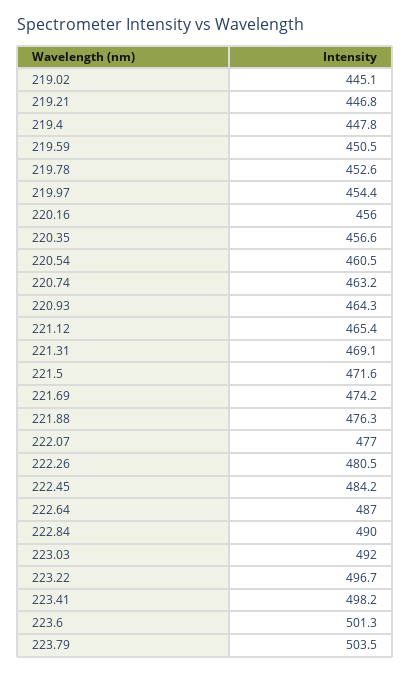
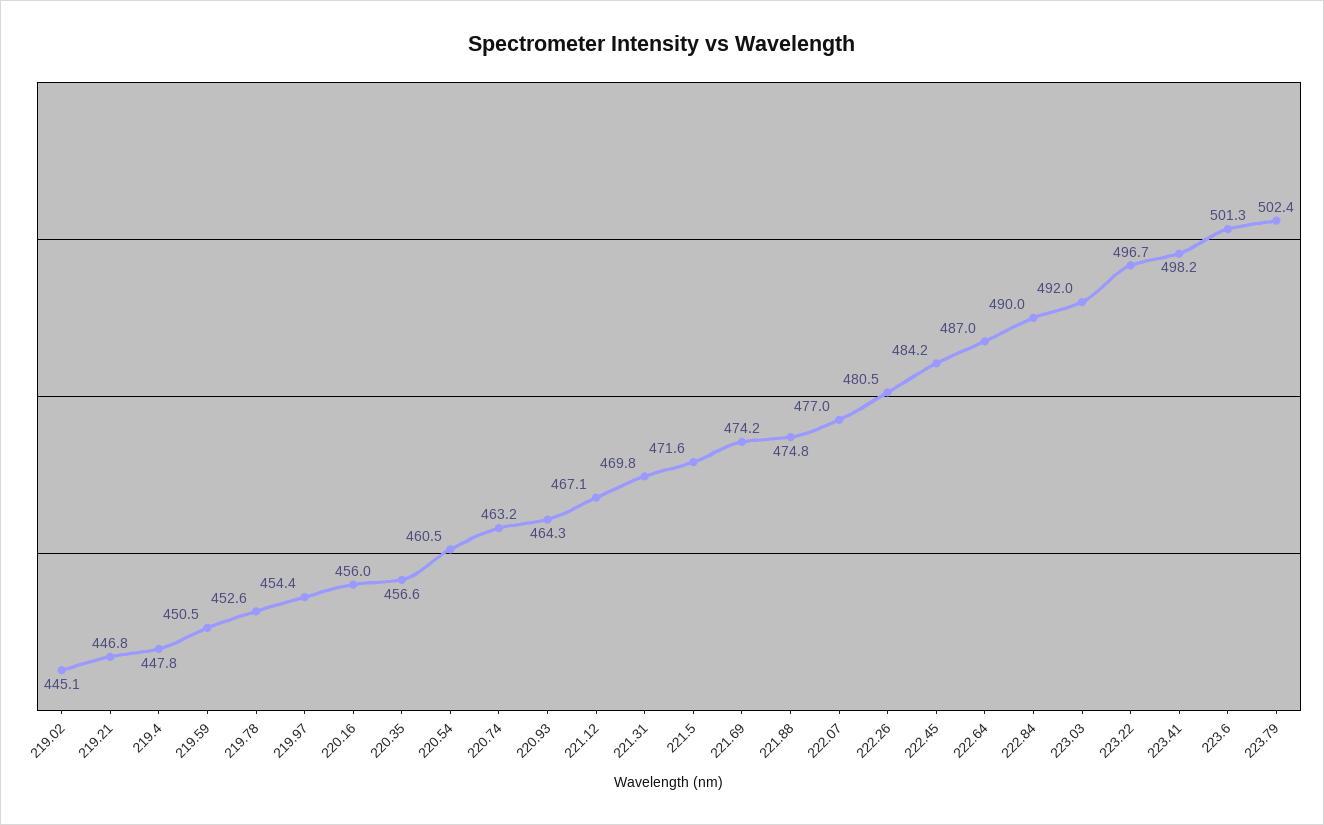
221.12: 465.4 -> 467.1
221.31: 469.1 -> 469.8
221.88: 476.3 -> 474.8
223.79: 503.5 -> 502.4

